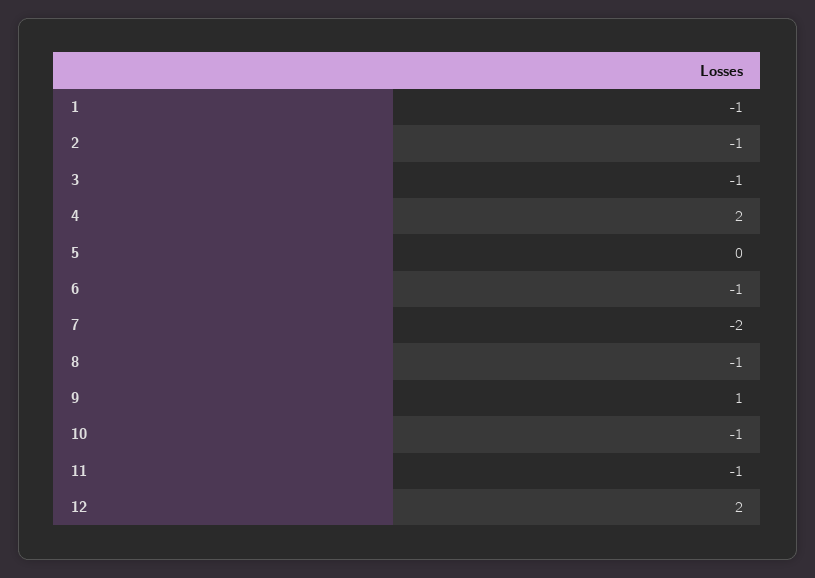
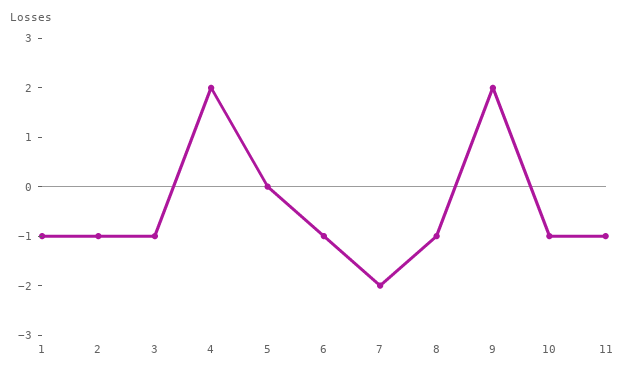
9: 1 -> 2
12: 2 -> none

